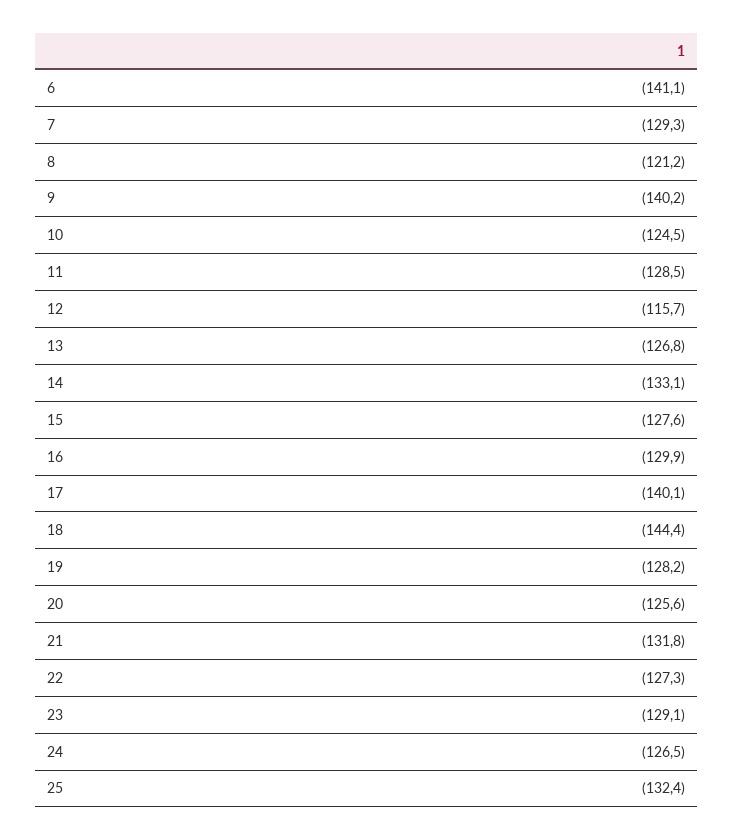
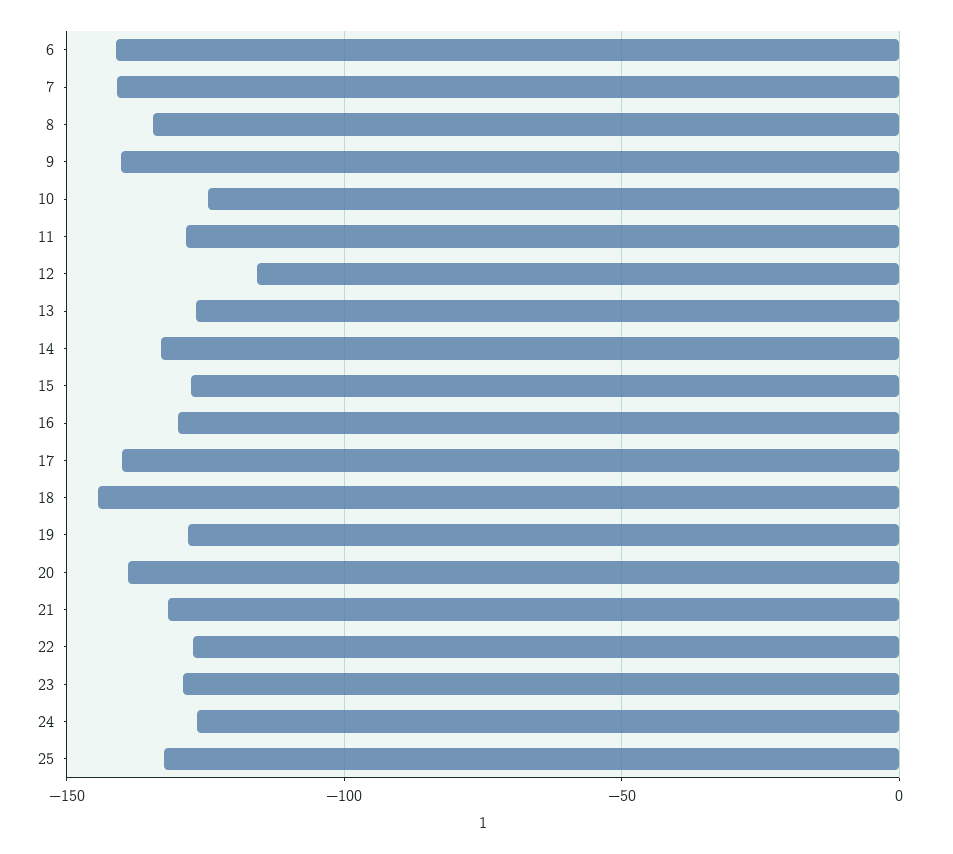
7: -129.3 -> -140
8: -121.2 -> -135
20: -125.6 -> -140

